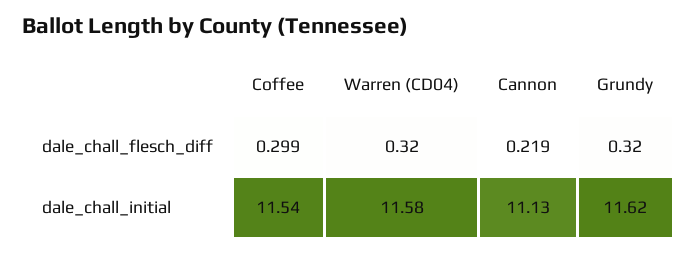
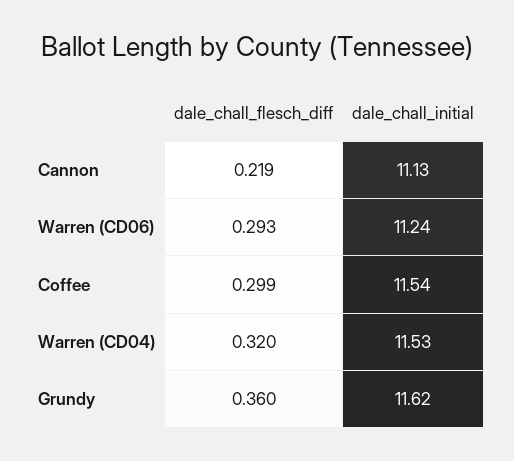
Grundy, dale_chall_flesch_diff: 0.32 -> 0.36
Warren (CD04), dale_chall_initial: 11.58 -> 11.53
Warren (CD06), dale_chall_flesch_diff: none -> 0.293
Warren (CD06), dale_chall_initial: none -> 11.24

